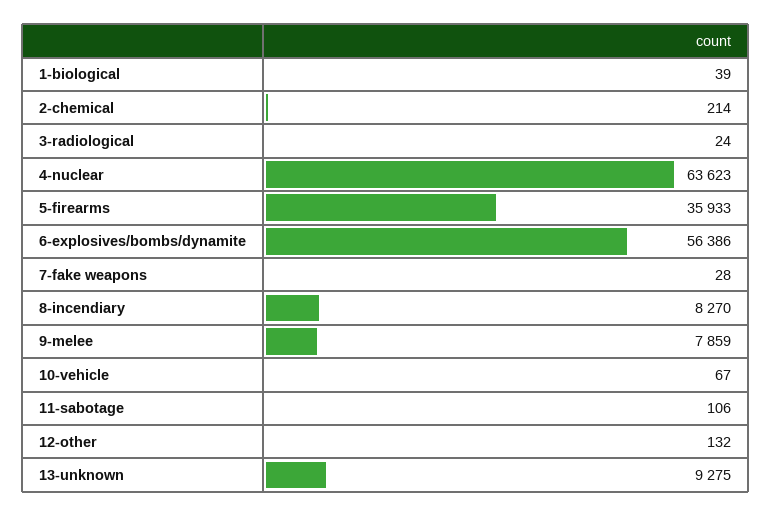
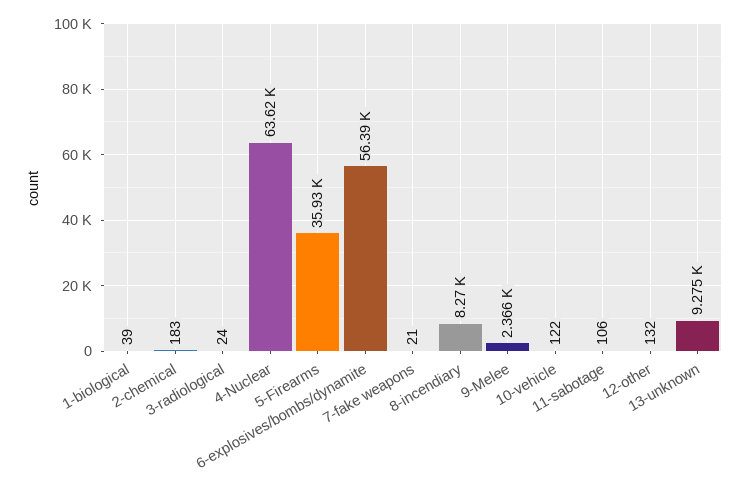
2-chemical: 214 -> 183
7-fake weapons: 28 -> 21
9-melee: 7859 -> 2366
10-vehicle: 67 -> 122

